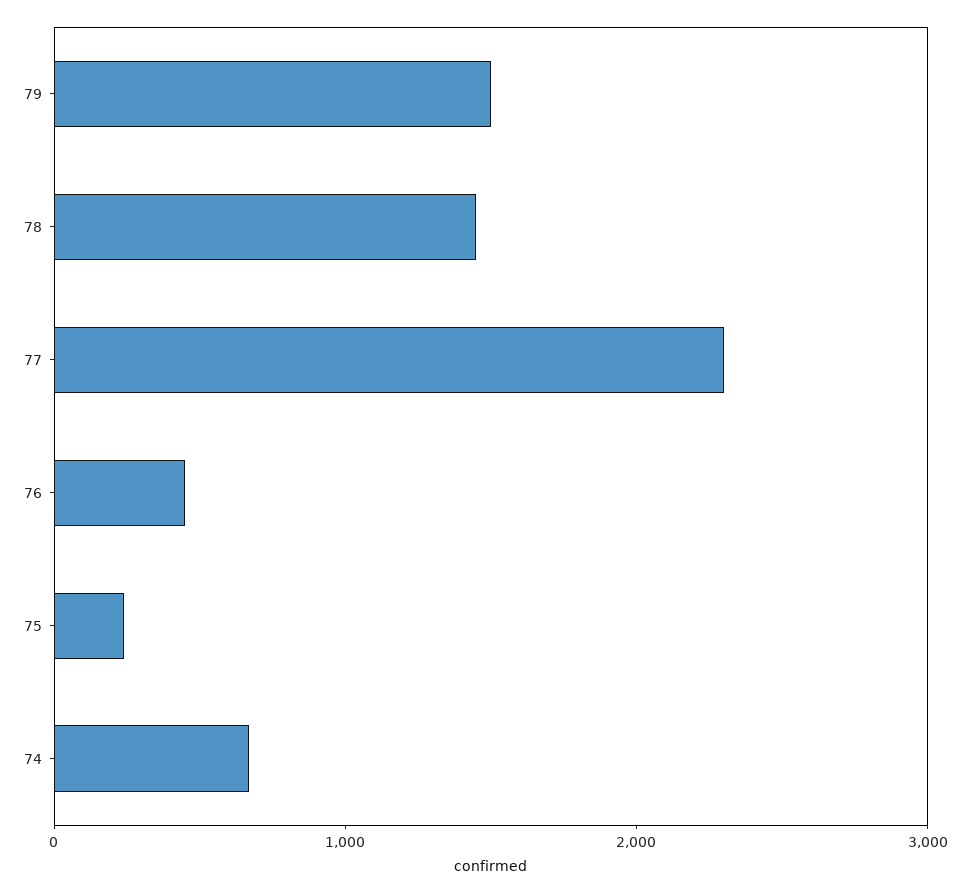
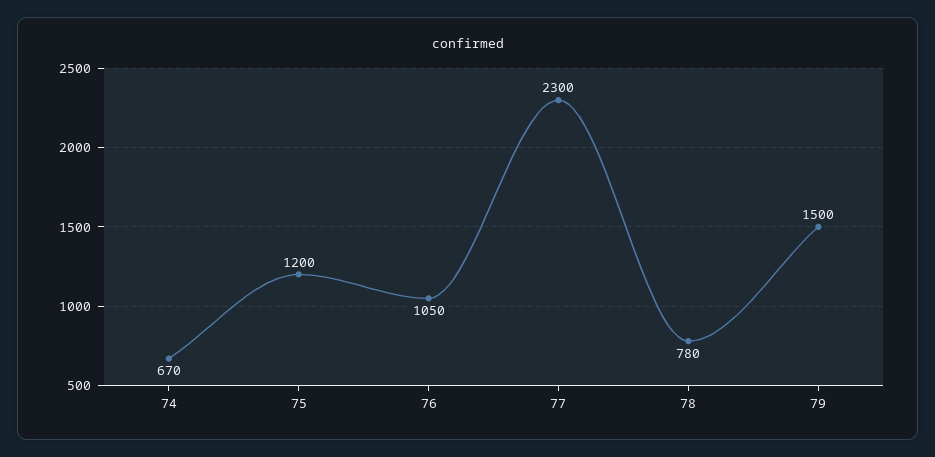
78: 1400 -> 780
76: 400 -> 1050
75: 200 -> 1200

